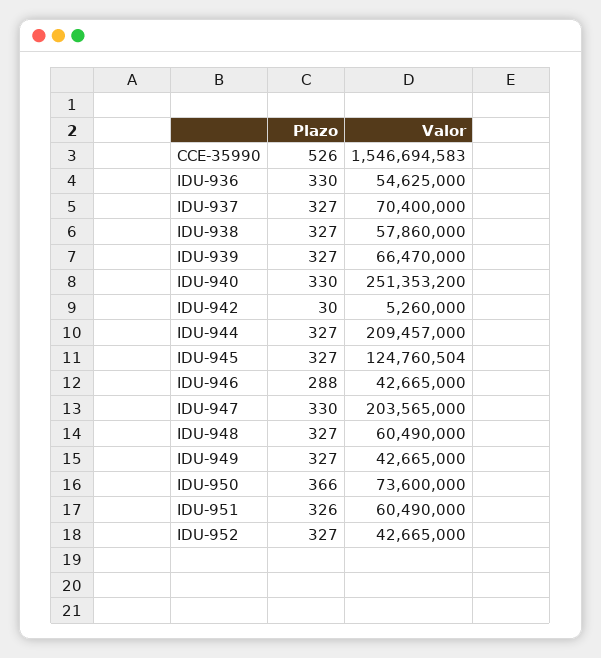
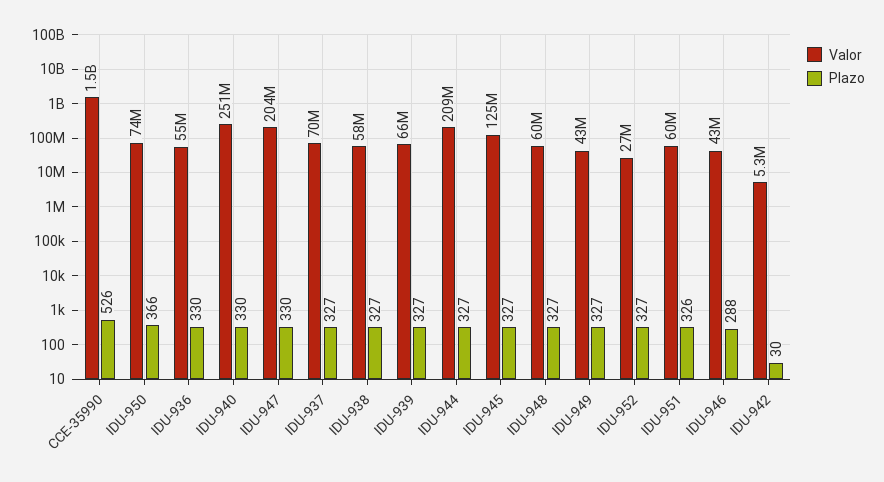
Valor, IDU-952: 42665000 -> 27000000

